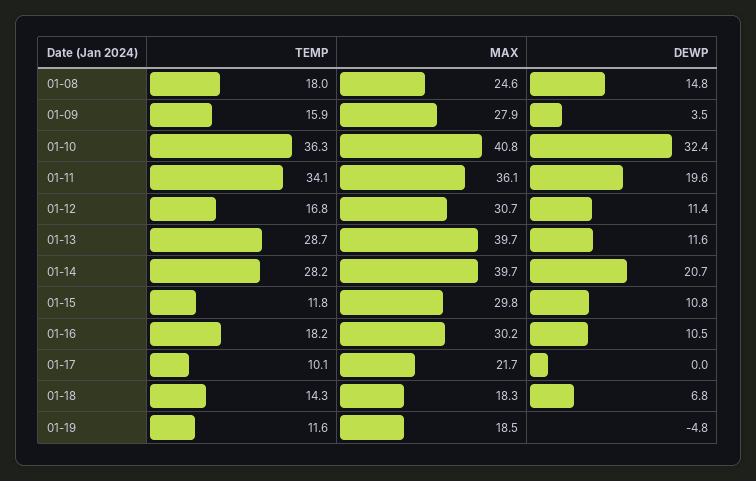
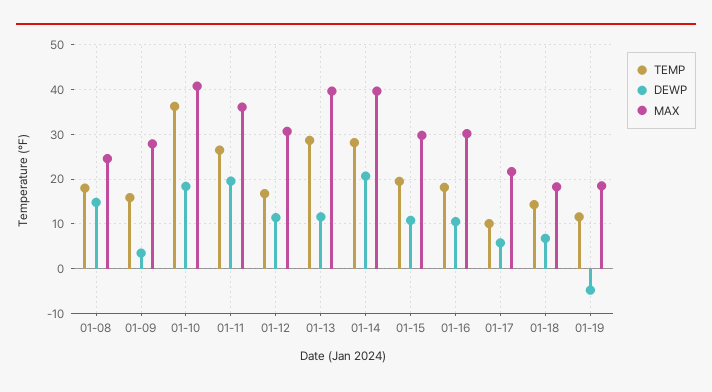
DEWP, 01-10: 32.4 -> 18
TEMP, 01-11: 34.1 -> 26
TEMP, 01-15: 11.8 -> 20
DEWP, 01-17: 0 -> 6

